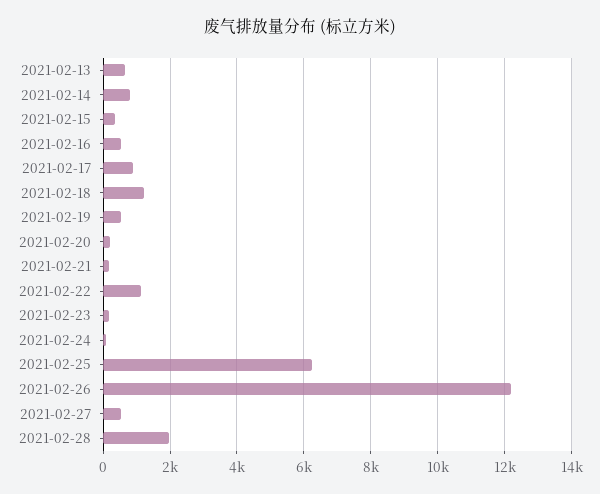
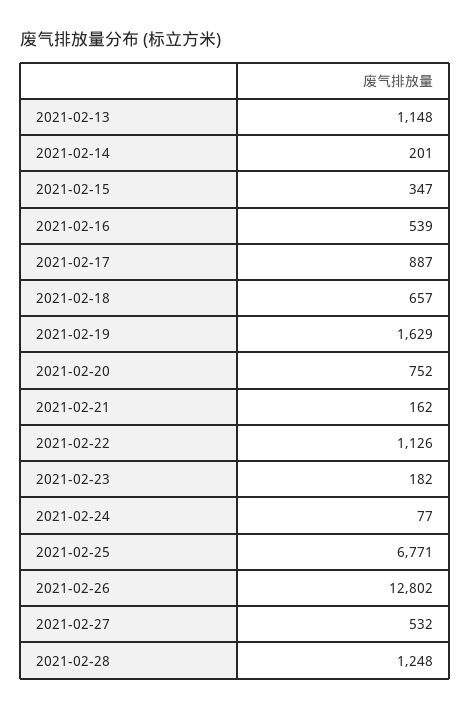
2021-02-13: 600 -> 1148
2021-02-14: 800 -> 201
2021-02-18: 1200 -> 657
2021-02-19: 600 -> 1629
2021-02-20: 200 -> 752
2021-02-25: 6200 -> 6771
2021-02-26: 12200 -> 12802
2021-02-28: 2000 -> 1248

